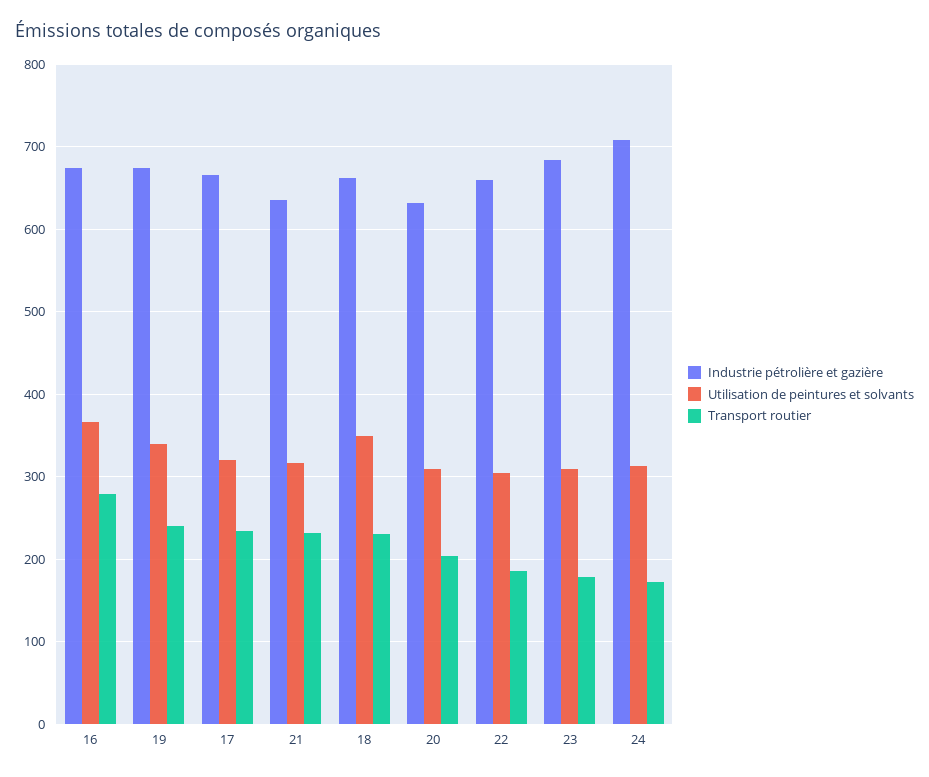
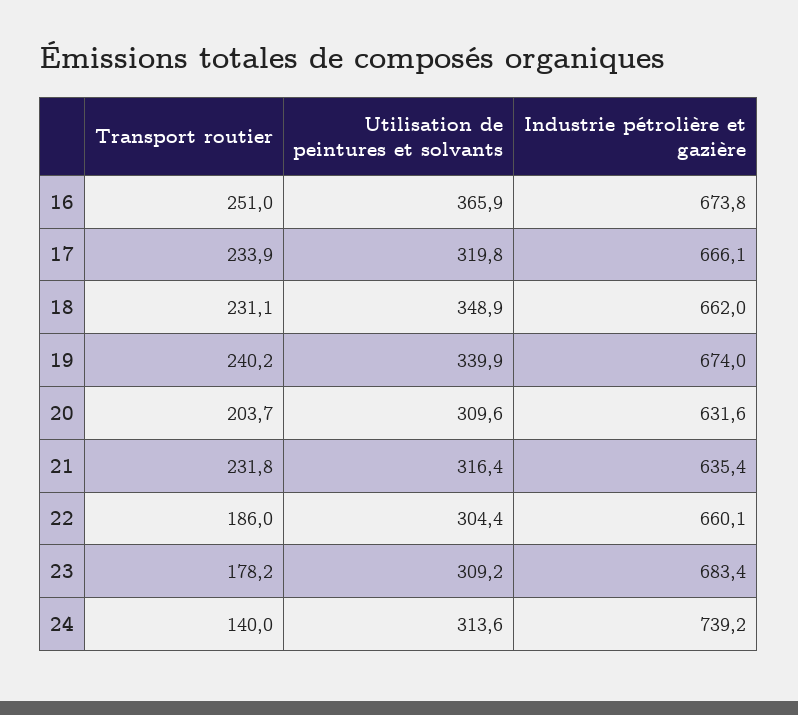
Transport routier, 16: 280 -> 251
Industrie pétrolière et gazière, 24: 710 -> 739.2
Transport routier, 24: 170 -> 140

